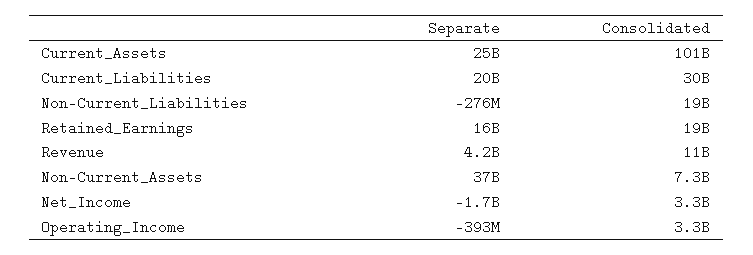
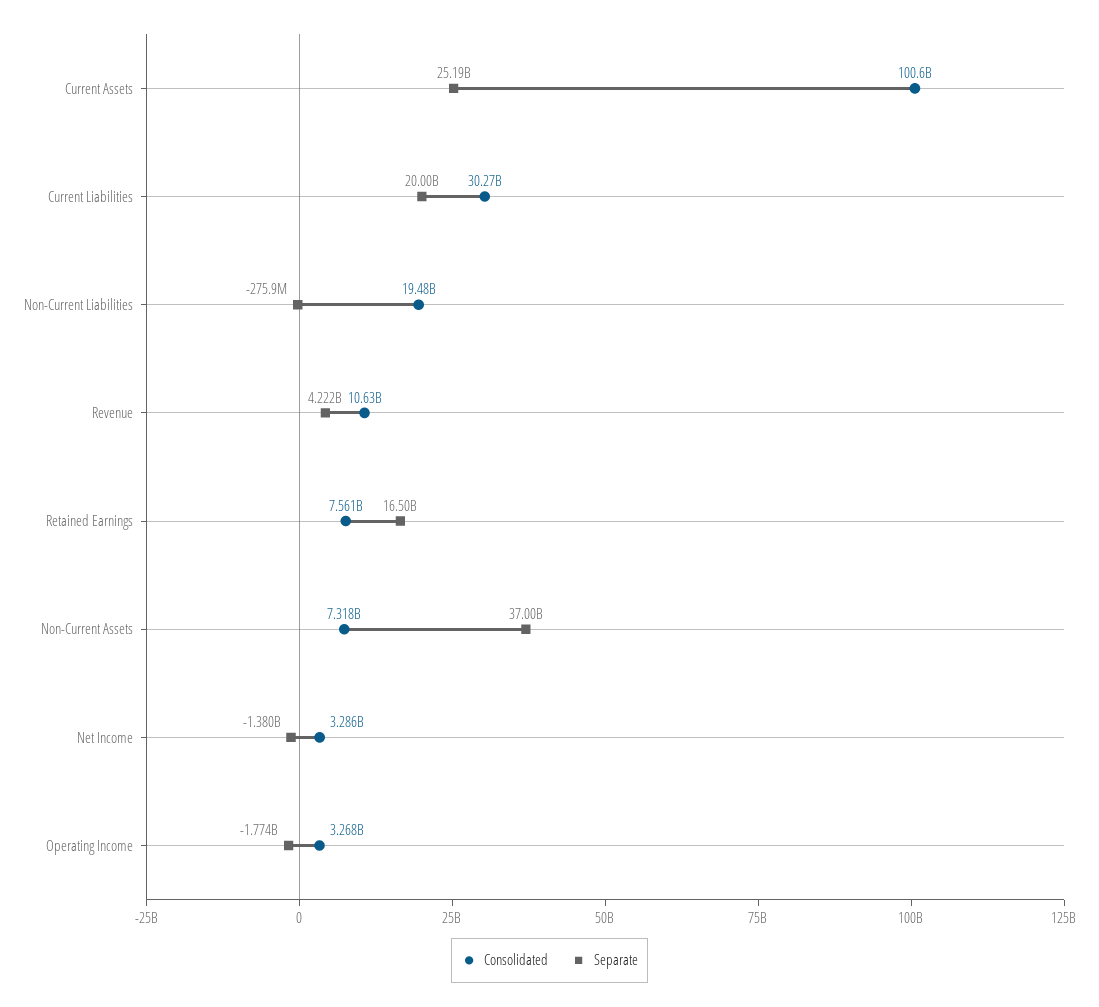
Consolidated, Retained_Earnings: 19000000000 -> 7561000000
Separate, Net_Income: -1700000000 -> -1380000000
Separate, Operating_Income: -393000000 -> -1774000000

